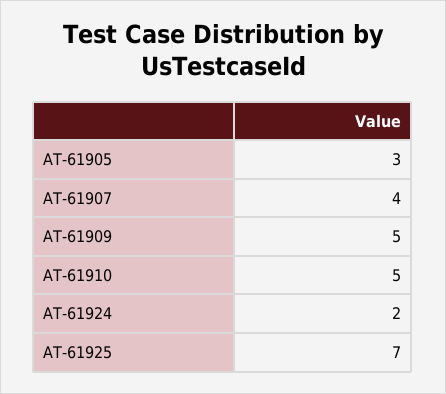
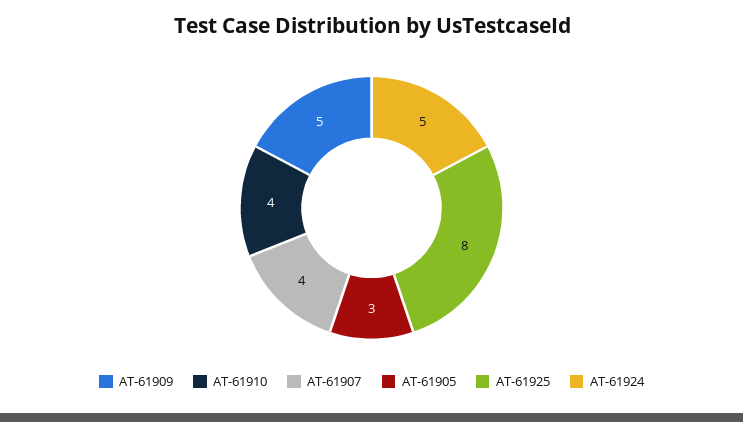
AT-61910: 5 -> 4
AT-61924: 2 -> 5
AT-61925: 7 -> 8

